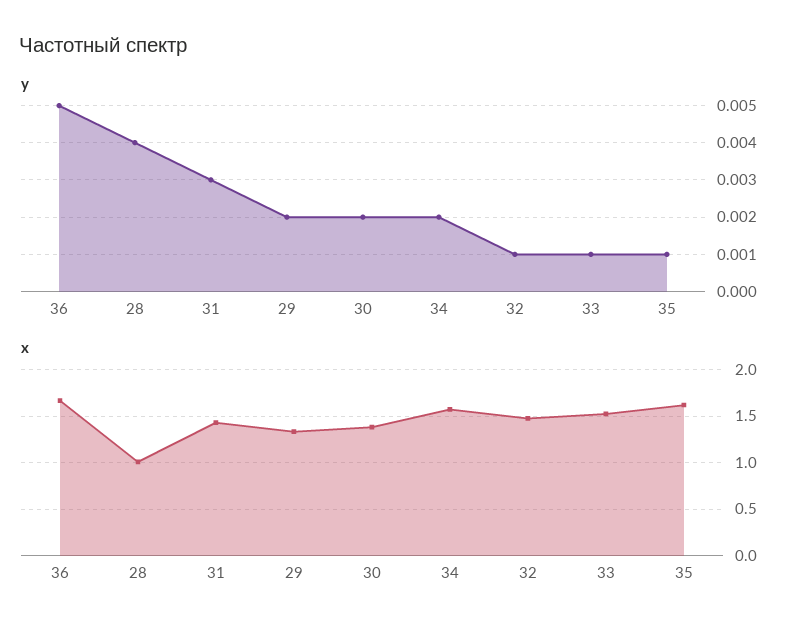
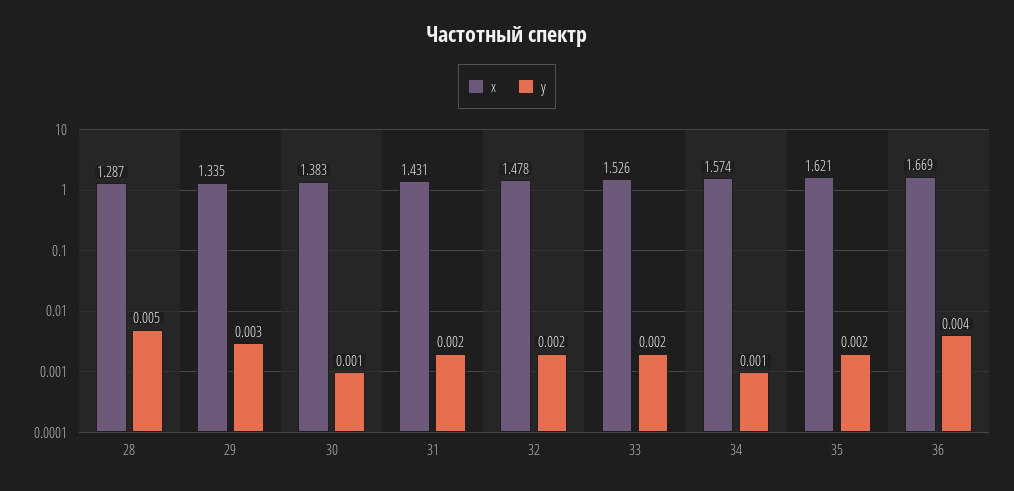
y, 36: 0.005 -> 0.004
y, 28: 0.004 -> 0.005
y, 31: 0.003 -> 0.002
y, 29: 0.002 -> 0.003
y, 30: 0.002 -> 0.001
y, 34: 0.002 -> 0.001
y, 32: 0.001 -> 0.002
y, 33: 0.001 -> 0.002
y, 35: 0.001 -> 0.002
x, 28: 1 -> 1.287

